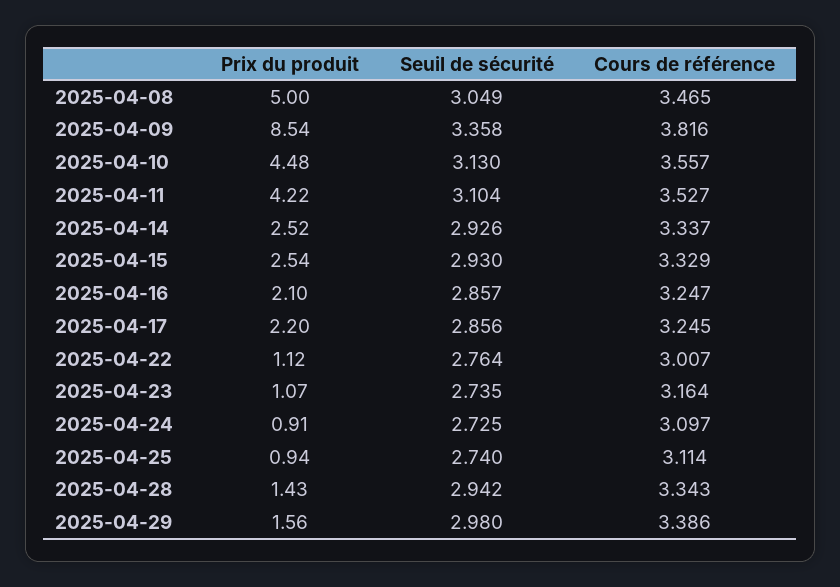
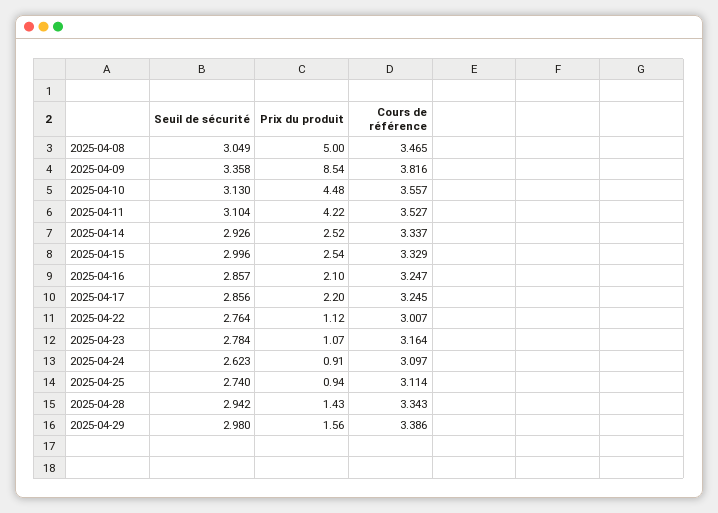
Seuil de sécurité, 2025-04-15: 2.93 -> 2.996
Seuil de sécurité, 2025-04-23: 2.735 -> 2.784
Seuil de sécurité, 2025-04-24: 2.725 -> 2.623

